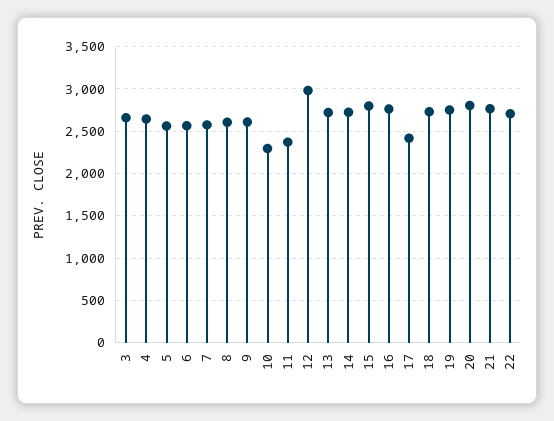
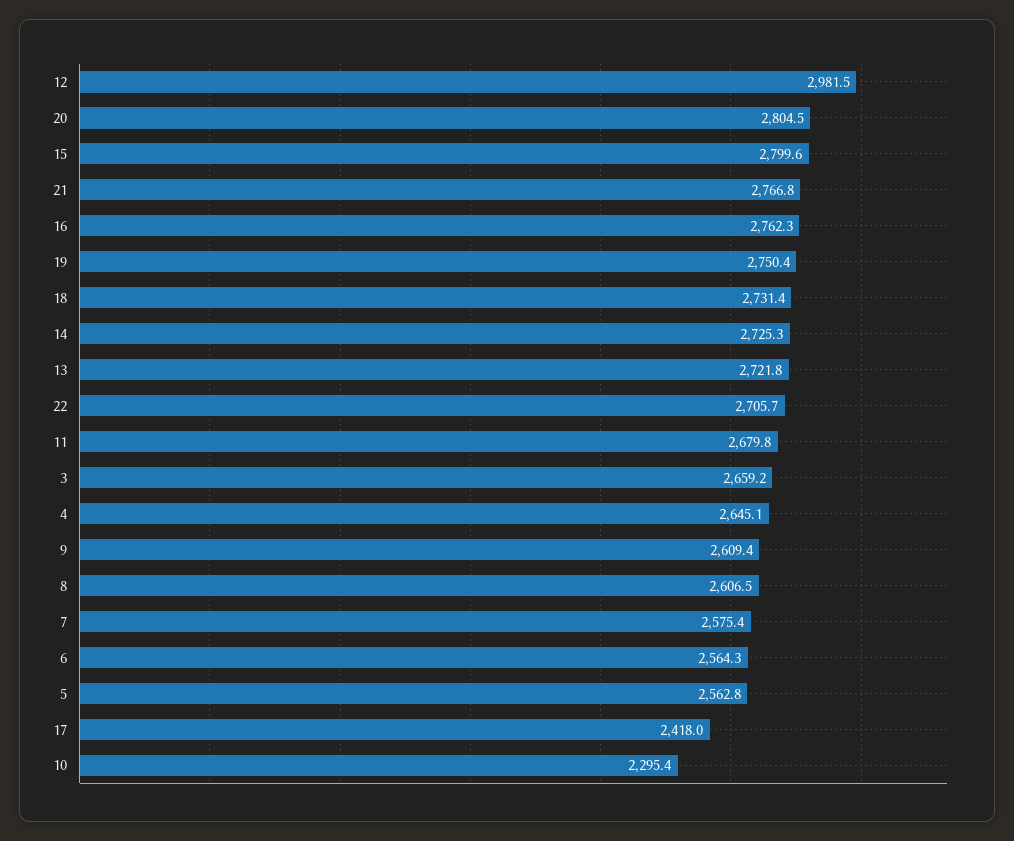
11: 2400 -> 2679.8

